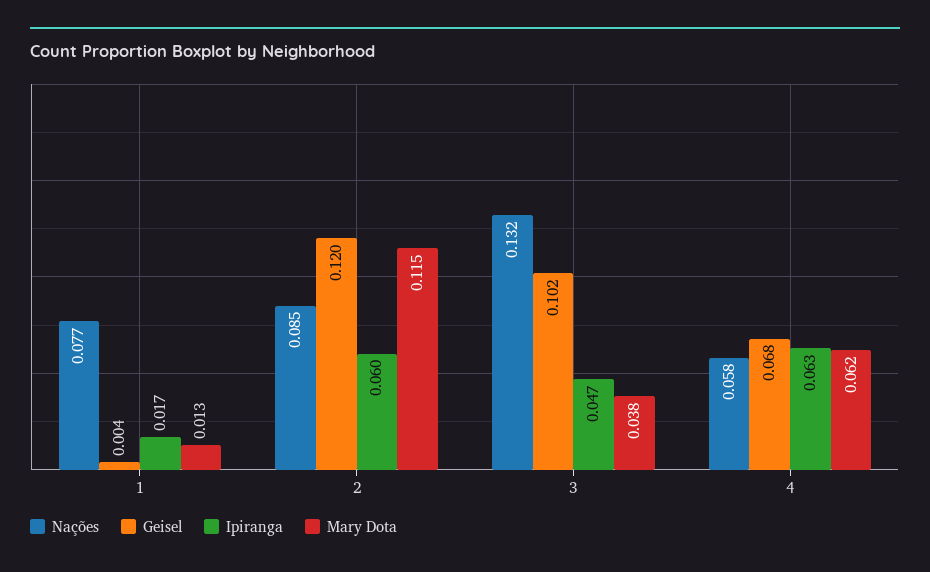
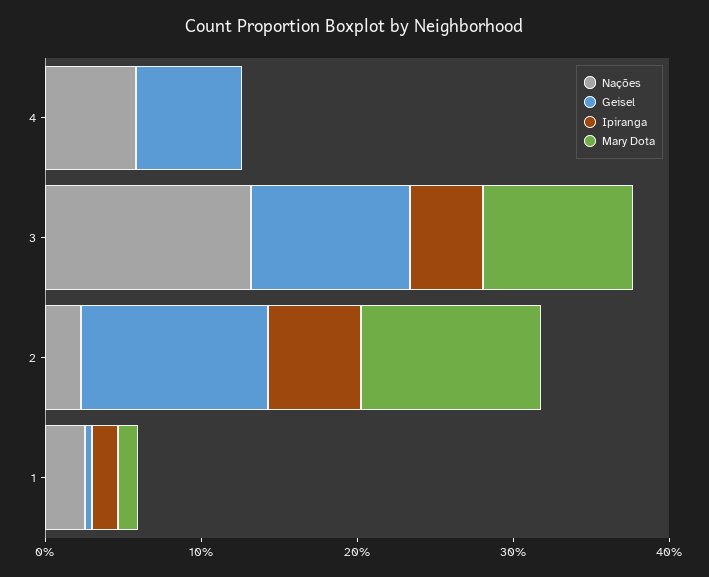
Nações, 1: 0.077 -> 0.02
Nações, 2: 0.085 -> 0.02
Mary Dota, 3: 0.038 -> 0.1
Ipiranga, 4: 0.063 -> 0
Mary Dota, 4: 0.062 -> 0

